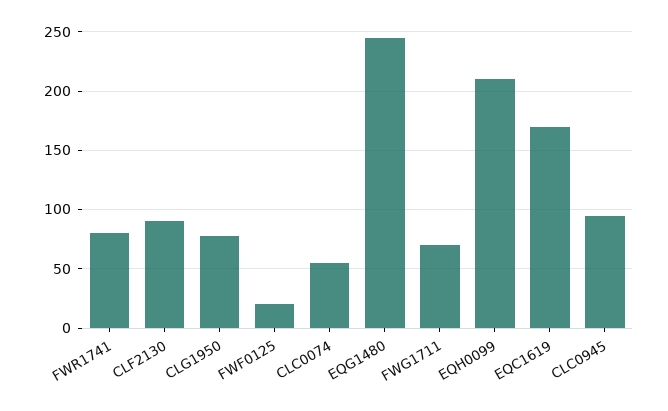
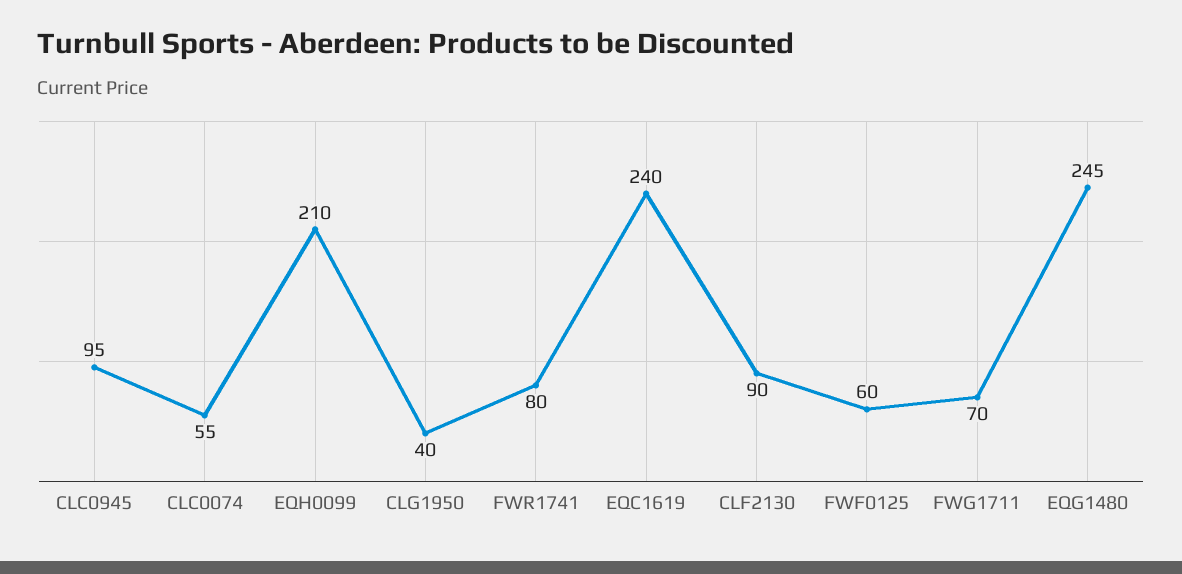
CLG1950: 80 -> 40
FWF0125: 20 -> 60
EQC1619: 170 -> 240

